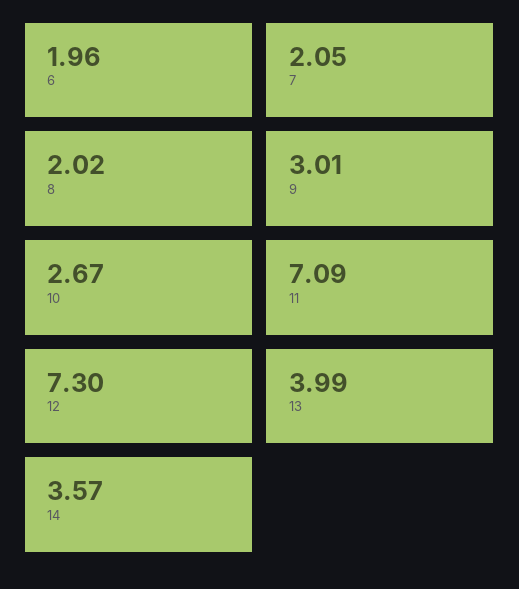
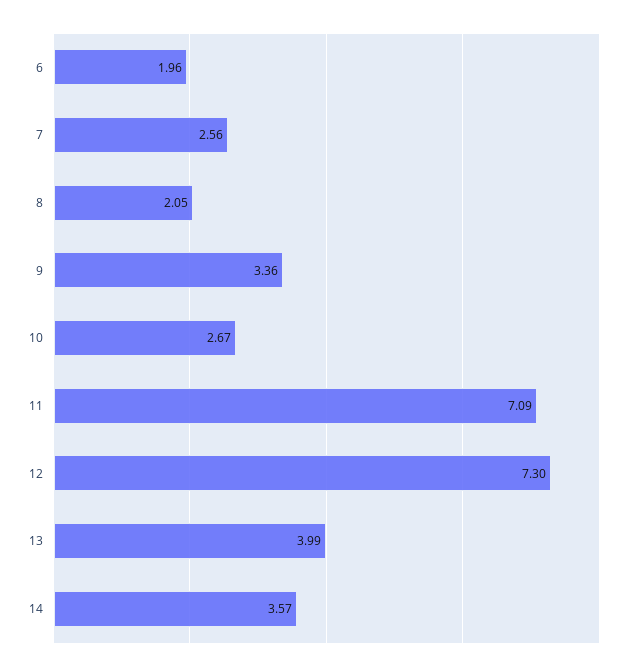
7: 2.05 -> 2.56
8: 2.02 -> 2.05
9: 3.01 -> 3.36

